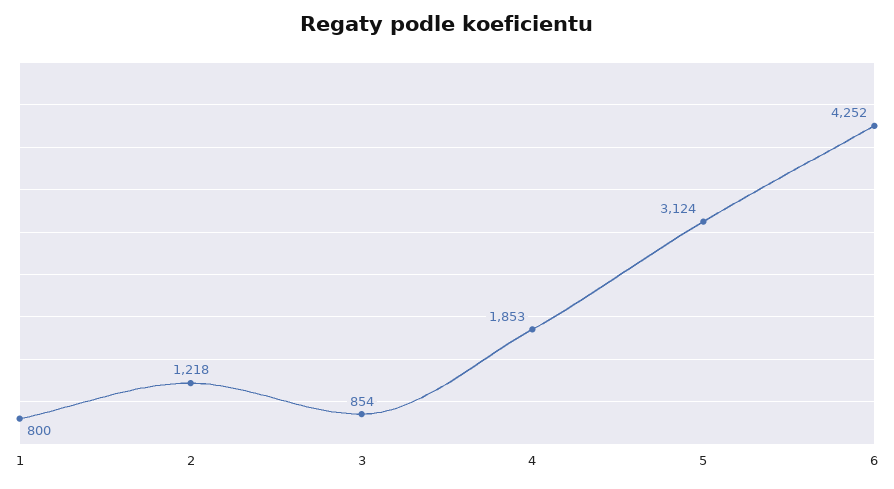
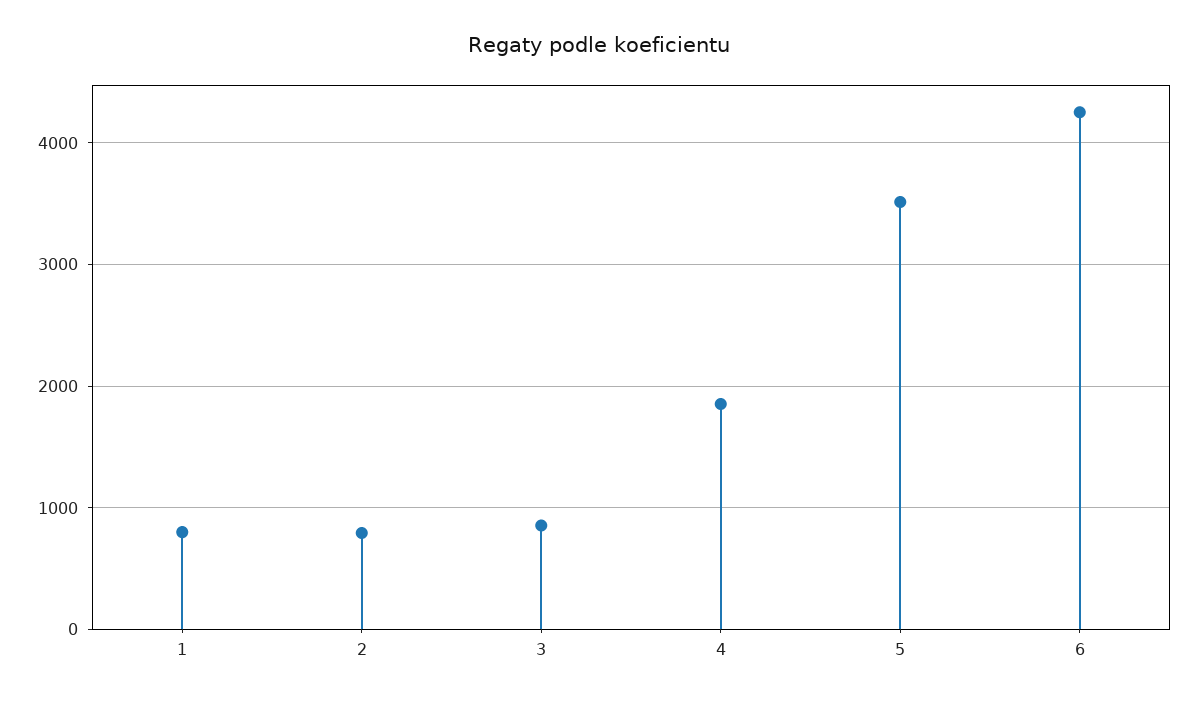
2: 1218 -> 800
5: 3124 -> 3500

